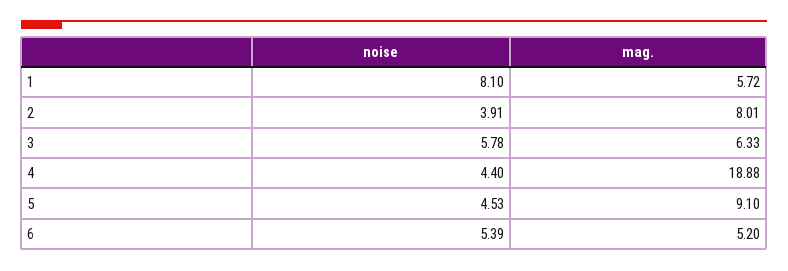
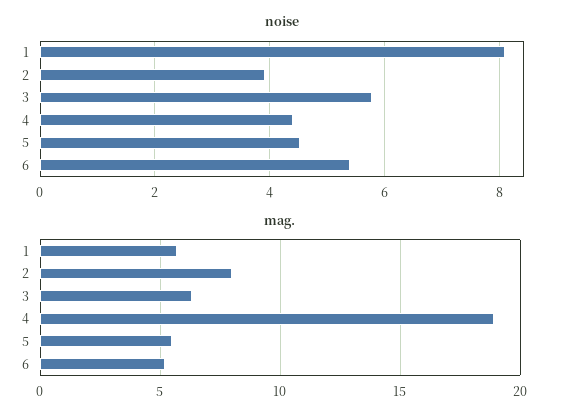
mag., 5: 9.1 -> 5.5

